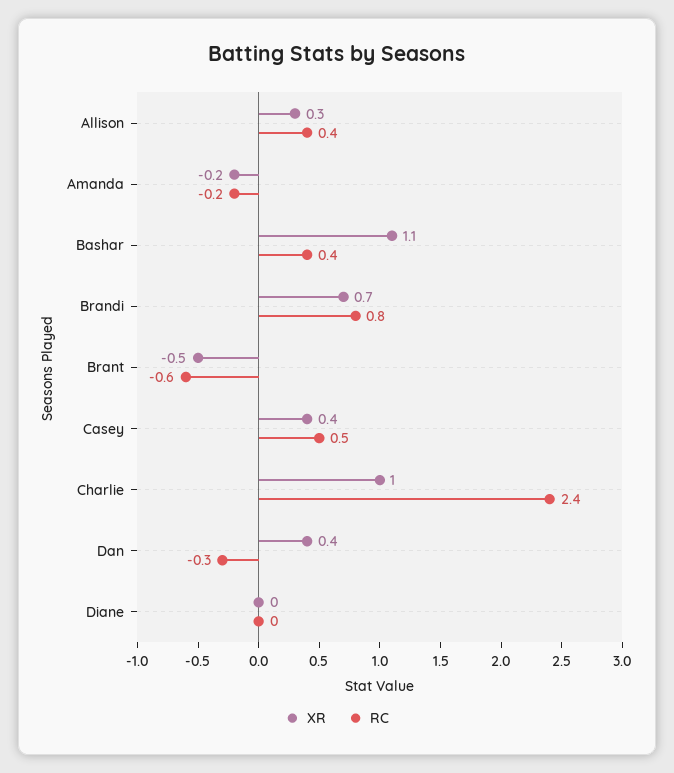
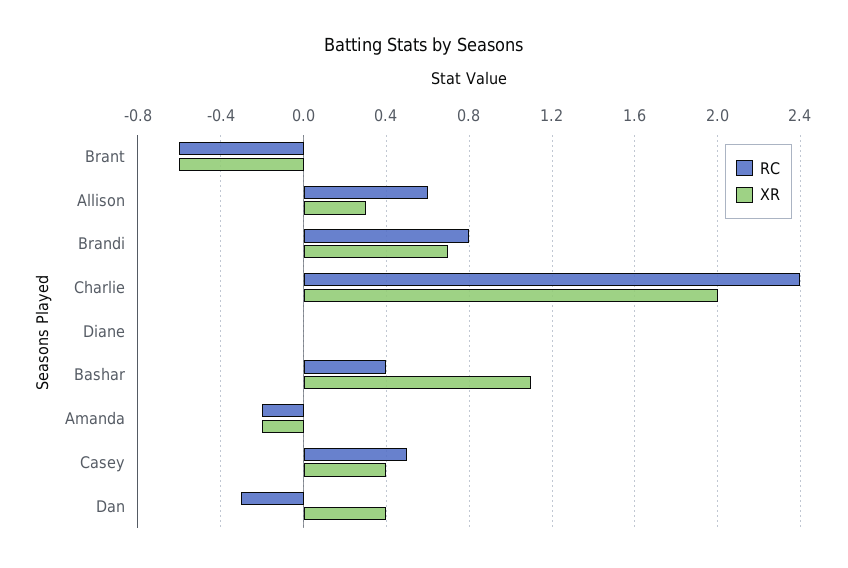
RC, Allison: 0.4 -> 0.6
XR, Brant: -0.5 -> -0.6
XR, Charlie: 1 -> 2

